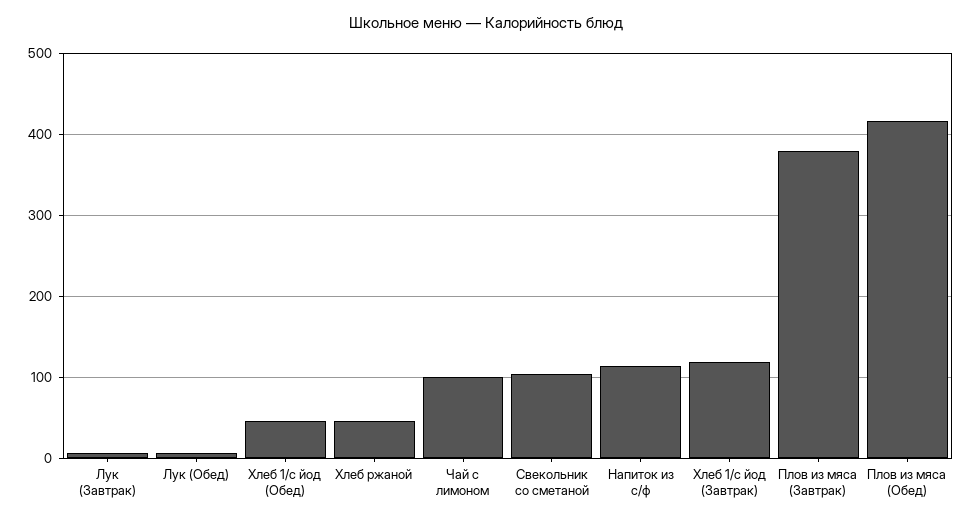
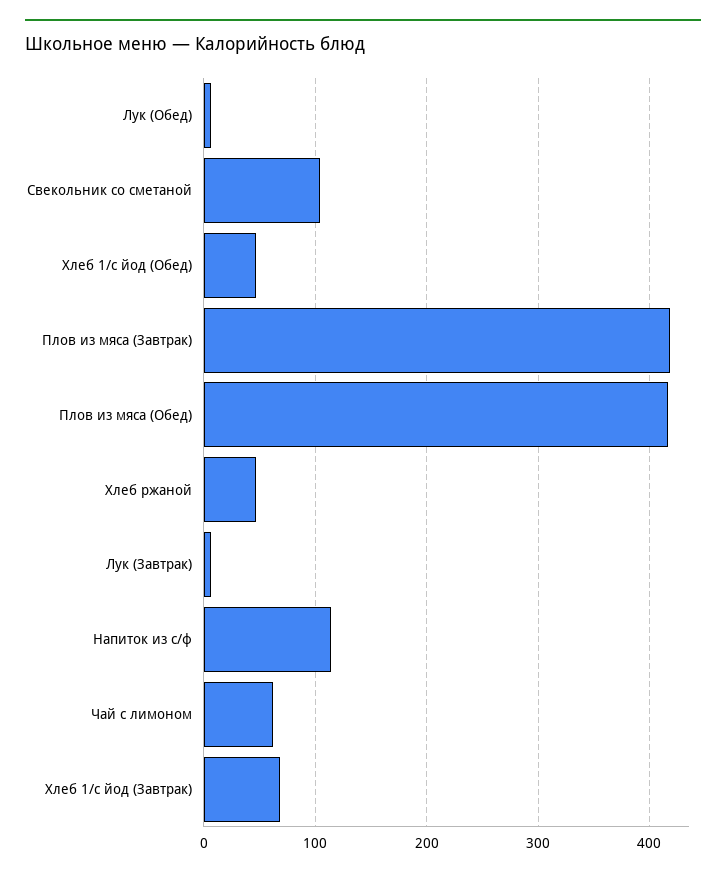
Чай с лимоном: 100 -> 60
Хлеб 1/с йод (Завтрак): 120 -> 70
Плов из мяса (Завтрак): 380 -> 420

